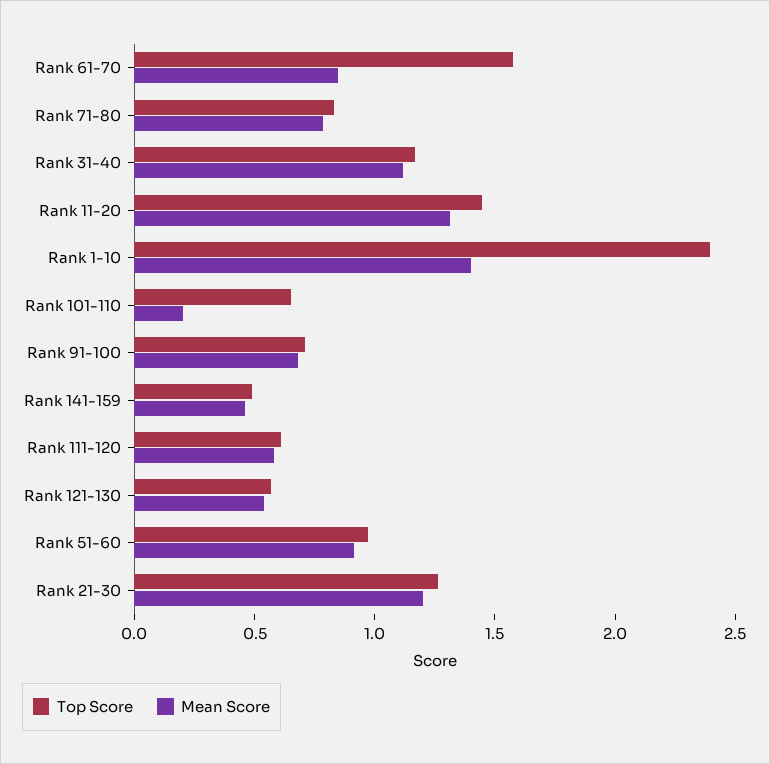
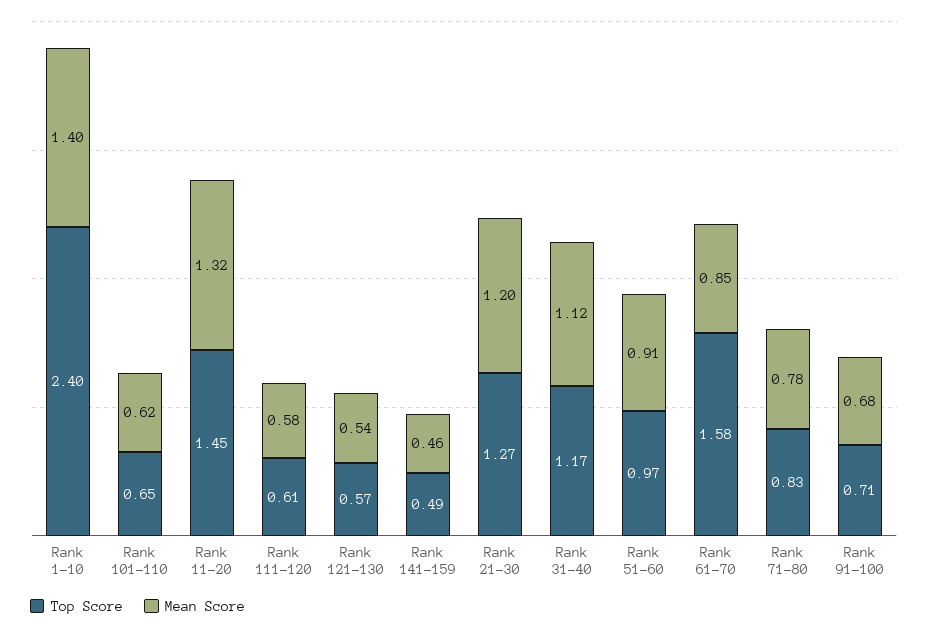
Mean Score, Rank 101-110: 0.2 -> 0.62

